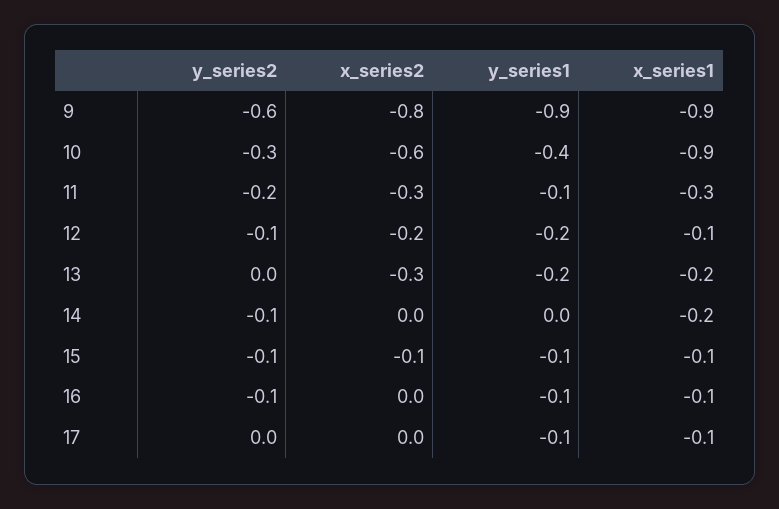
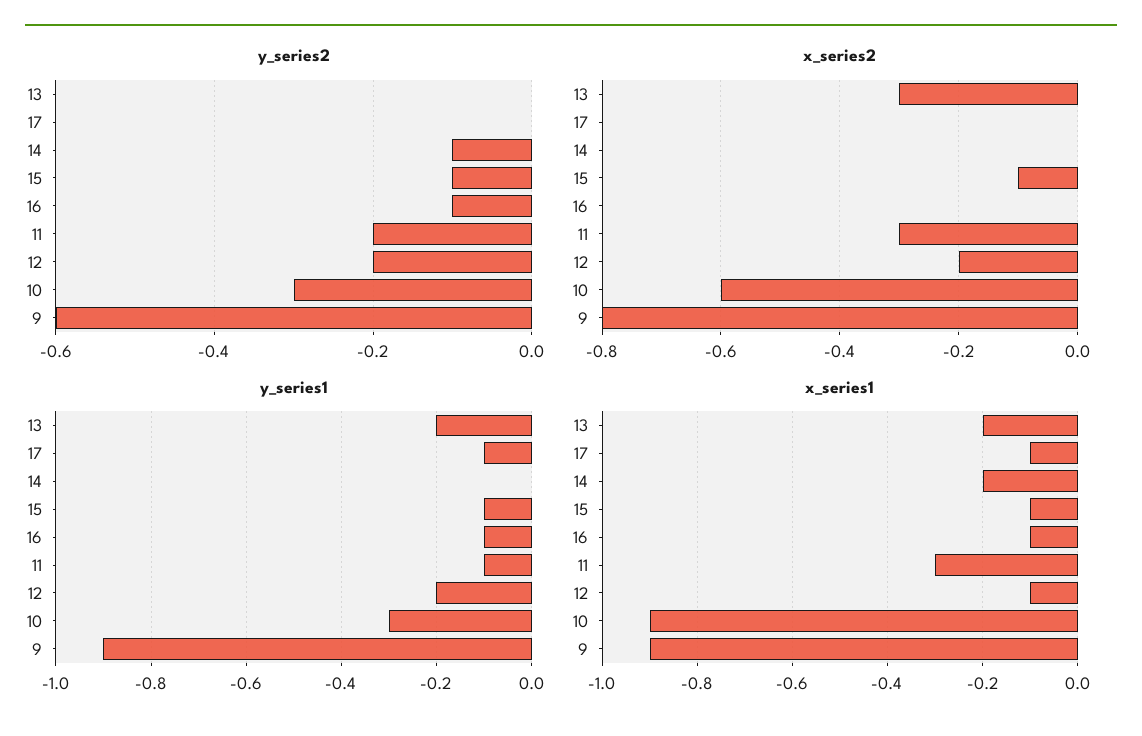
y_series1, 10: -0.4 -> -0.3
y_series2, 12: -0.1 -> -0.2

